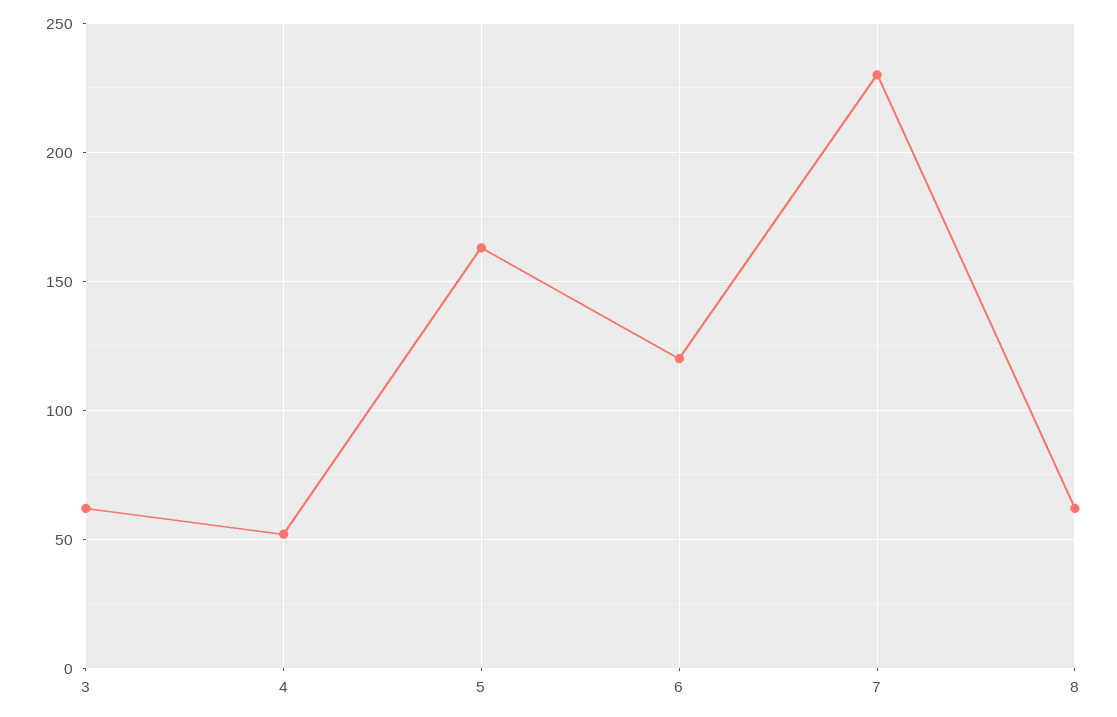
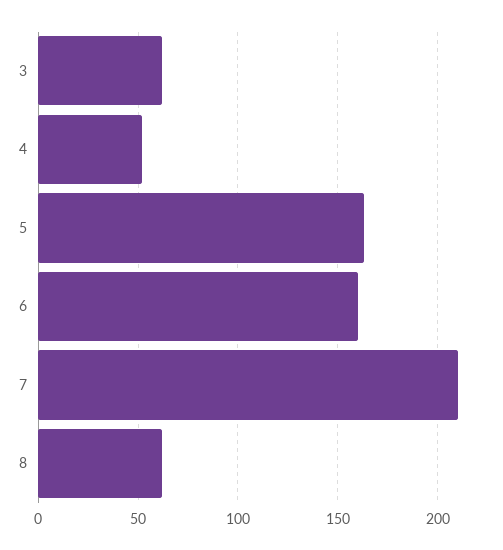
6: 120 -> 160
7: 230 -> 210

